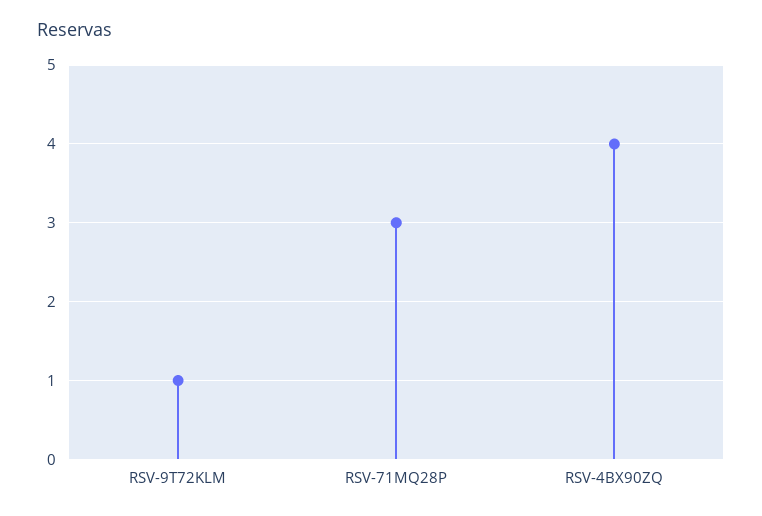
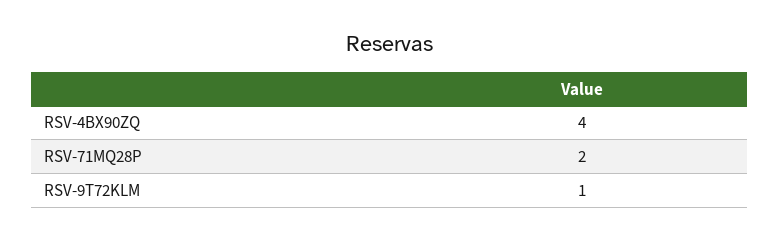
RSV-71MQ28P: 3 -> 2

